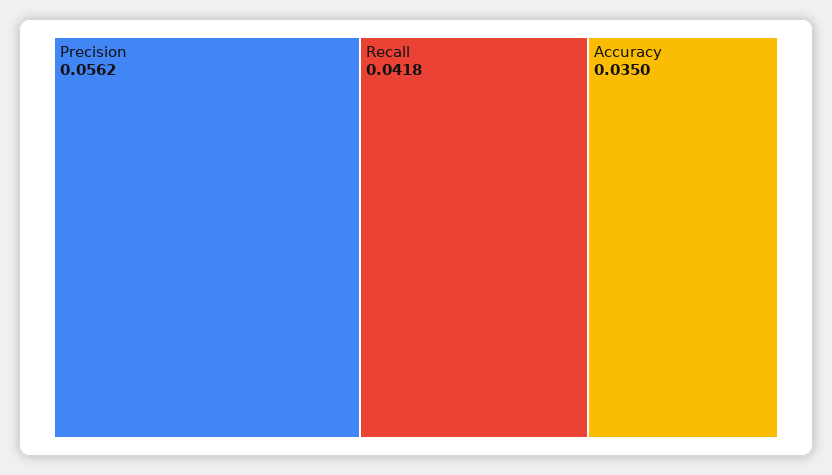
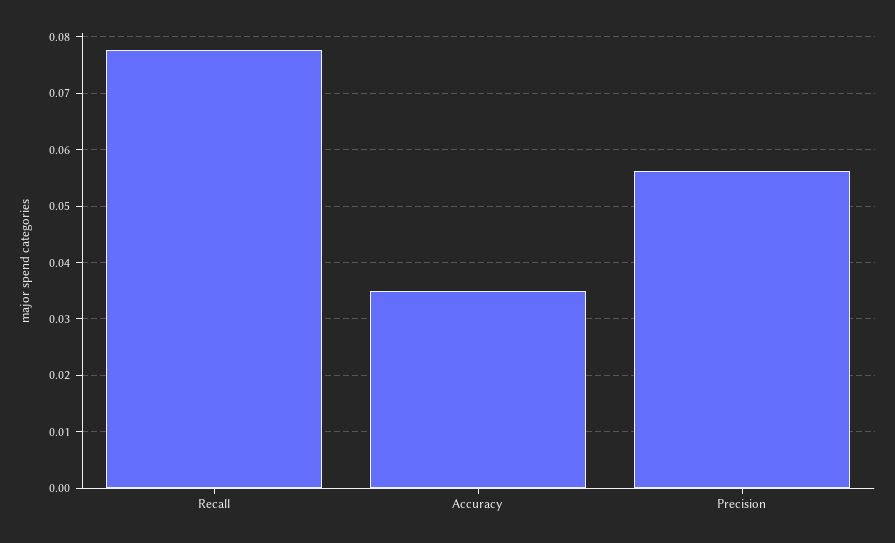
Recall: 0.0418 -> 0.078

